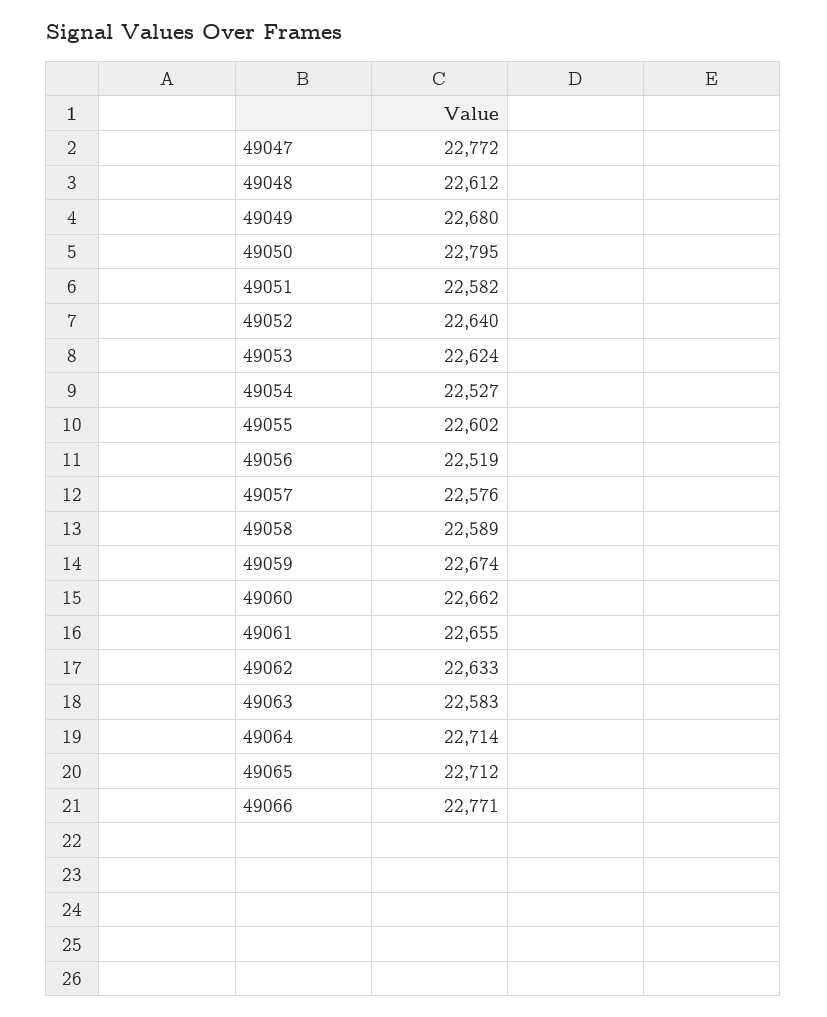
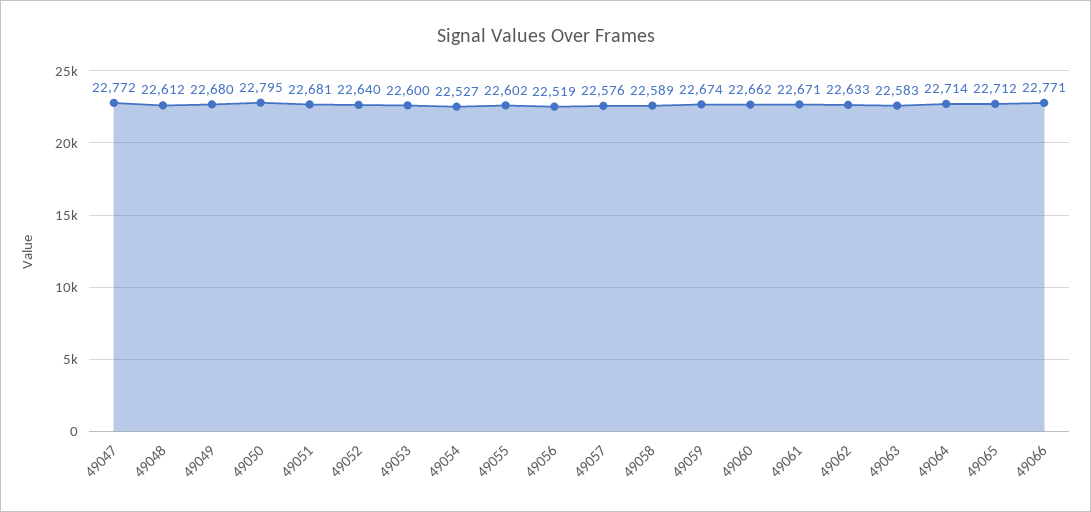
49051: 22582 -> 22681
49053: 22624 -> 22600
49061: 22655 -> 22671

